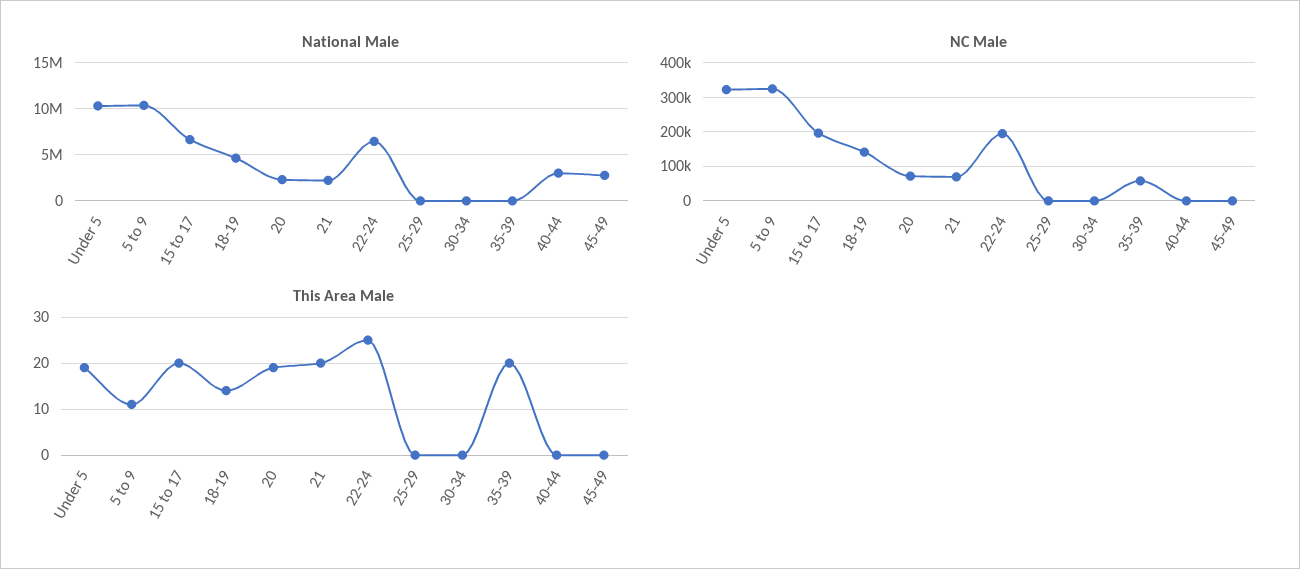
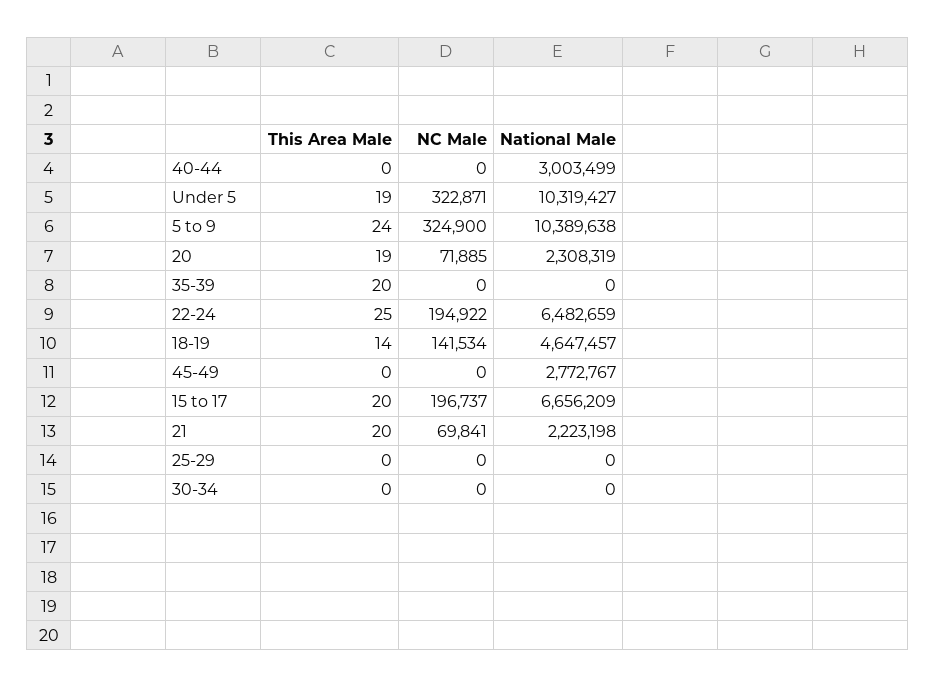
NC Male, 35-39: 60000 -> 0
This Area Male, 5 to 9: 10 -> 24

